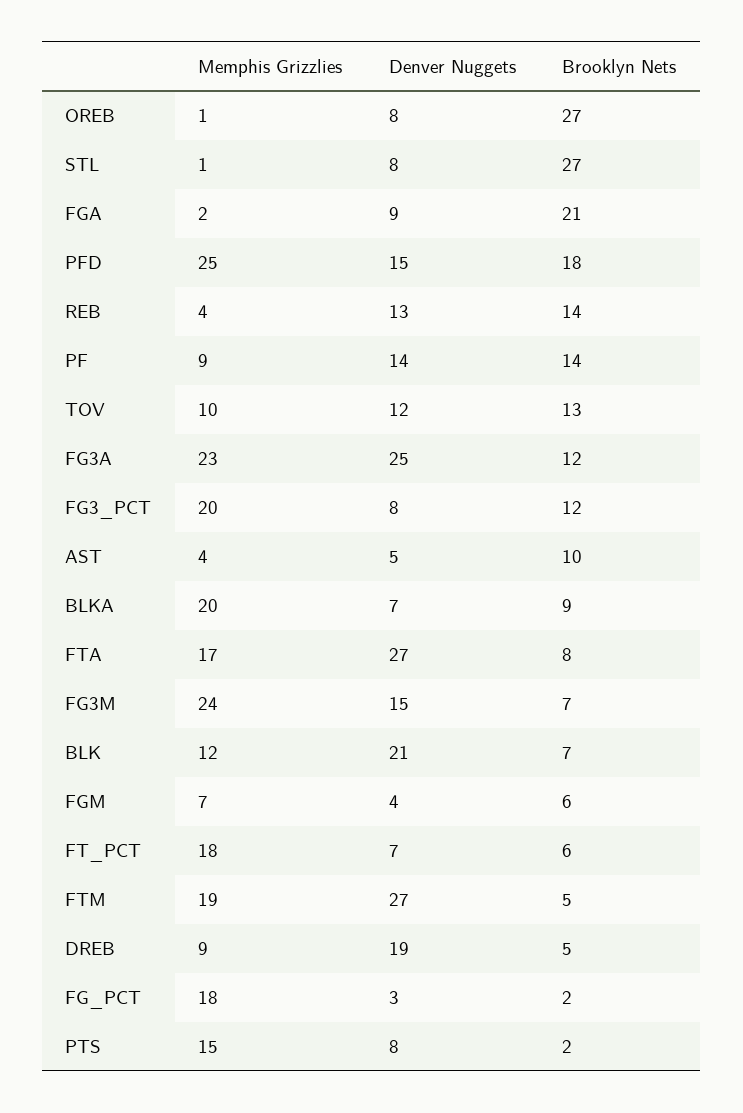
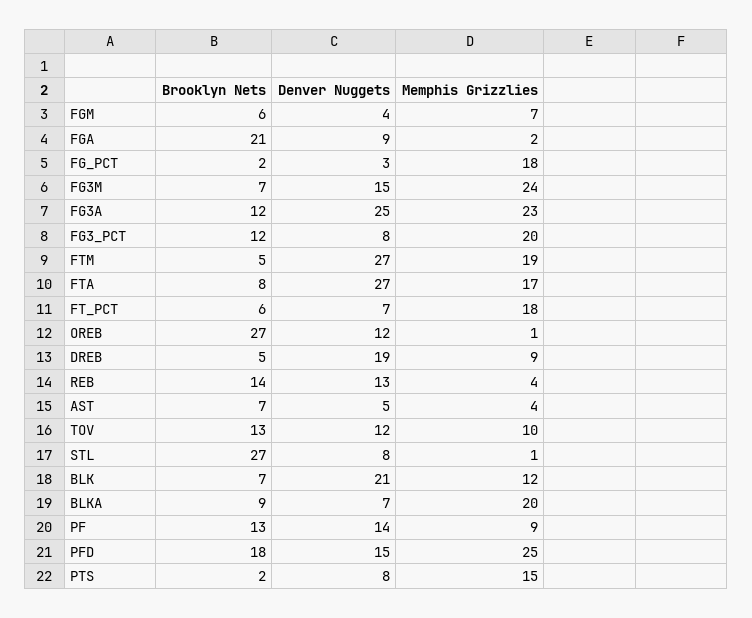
Denver Nuggets, OREB: 8 -> 12
Brooklyn Nets, PF: 14 -> 13
Brooklyn Nets, AST: 10 -> 7

